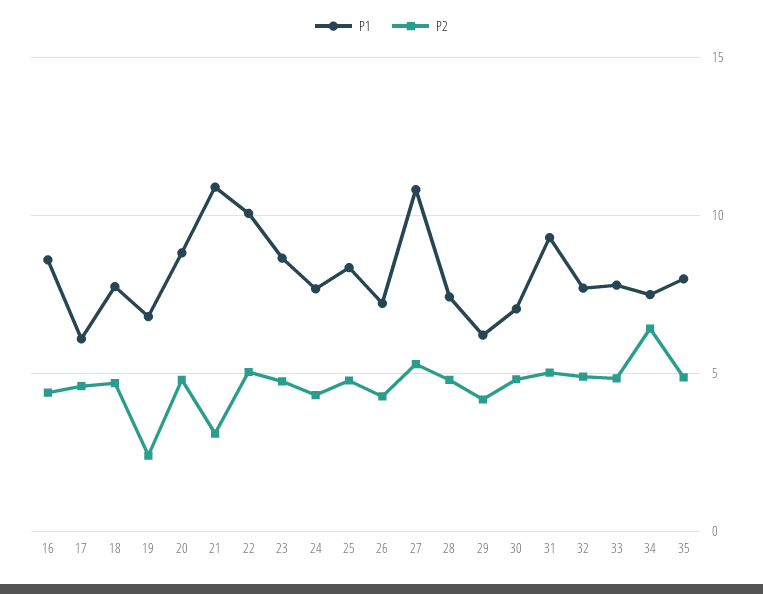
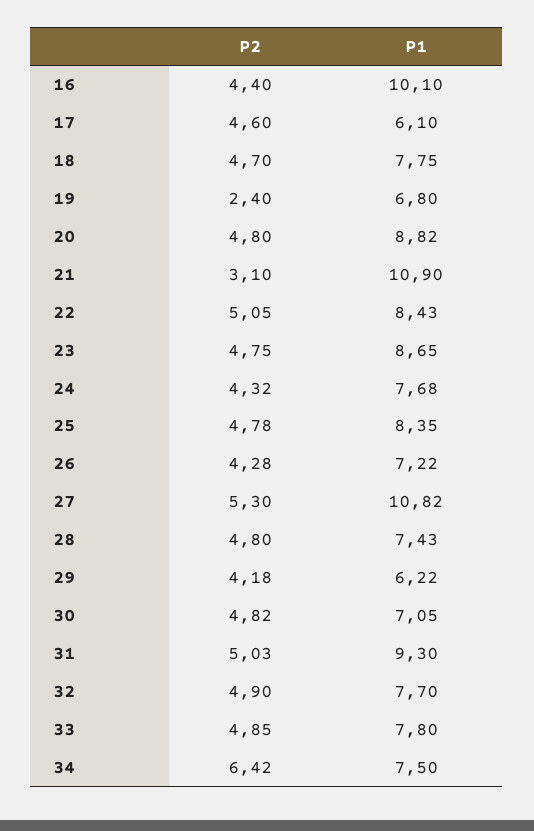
P1, 16: 8.5 -> 10.1
P1, 22: 10 -> 8.43
P1, 35: 8 -> none
P2, 35: 5 -> none

